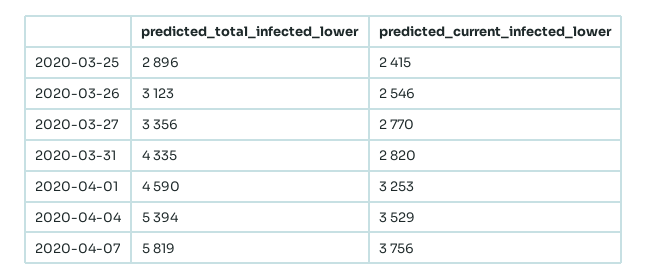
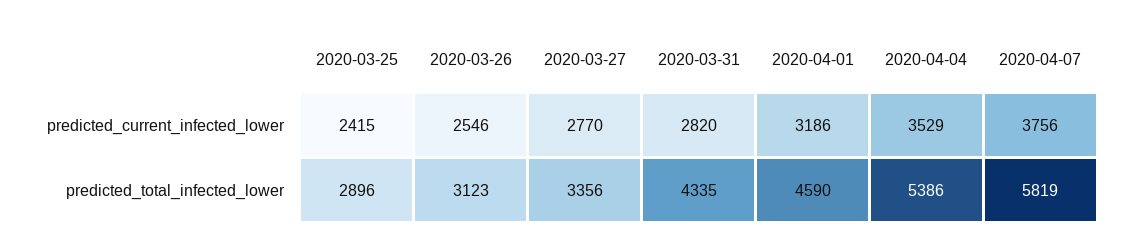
predicted_current_infected_lower, 2020-04-01: 3253 -> 3186
predicted_total_infected_lower, 2020-04-04: 5394 -> 5386

